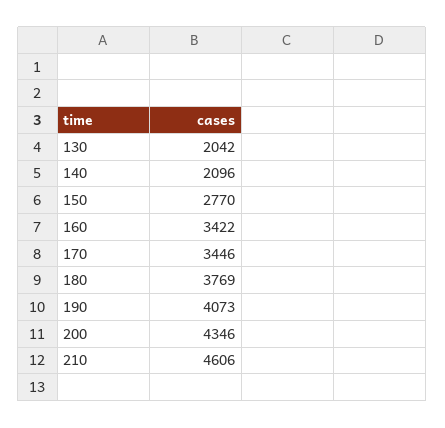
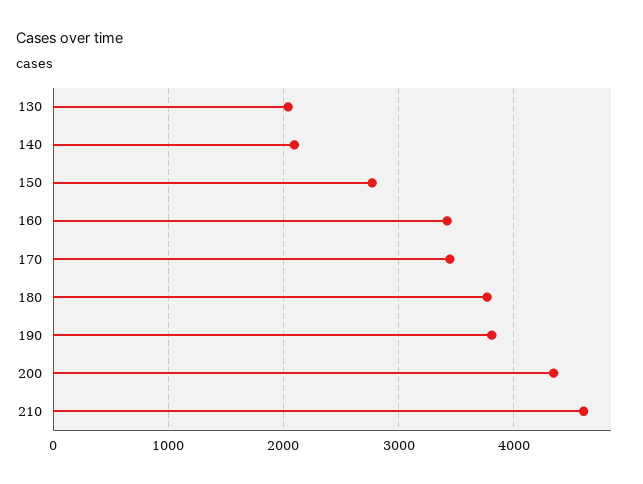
190: 4073 -> 3800

